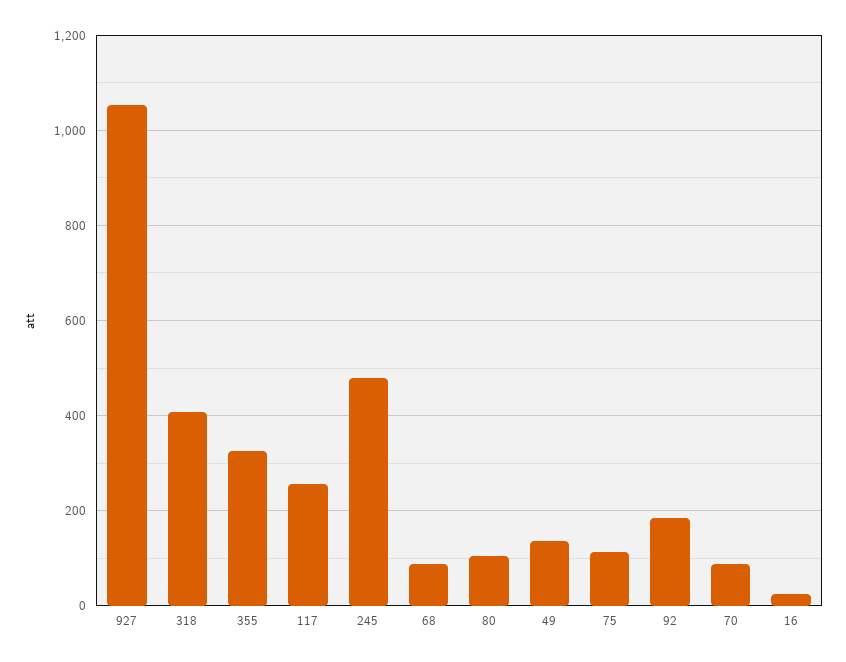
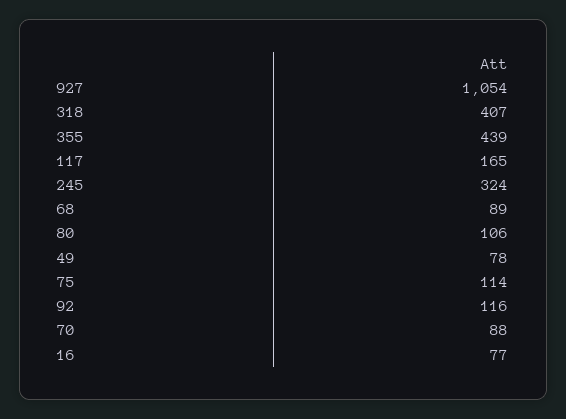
355: 320 -> 439
117: 260 -> 165
245: 480 -> 324
49: 140 -> 78
92: 180 -> 116
16: 20 -> 77

